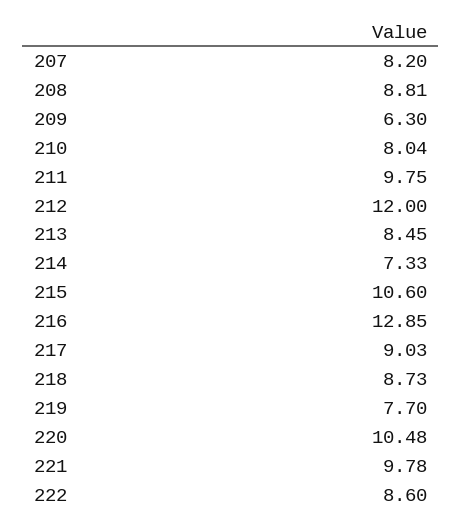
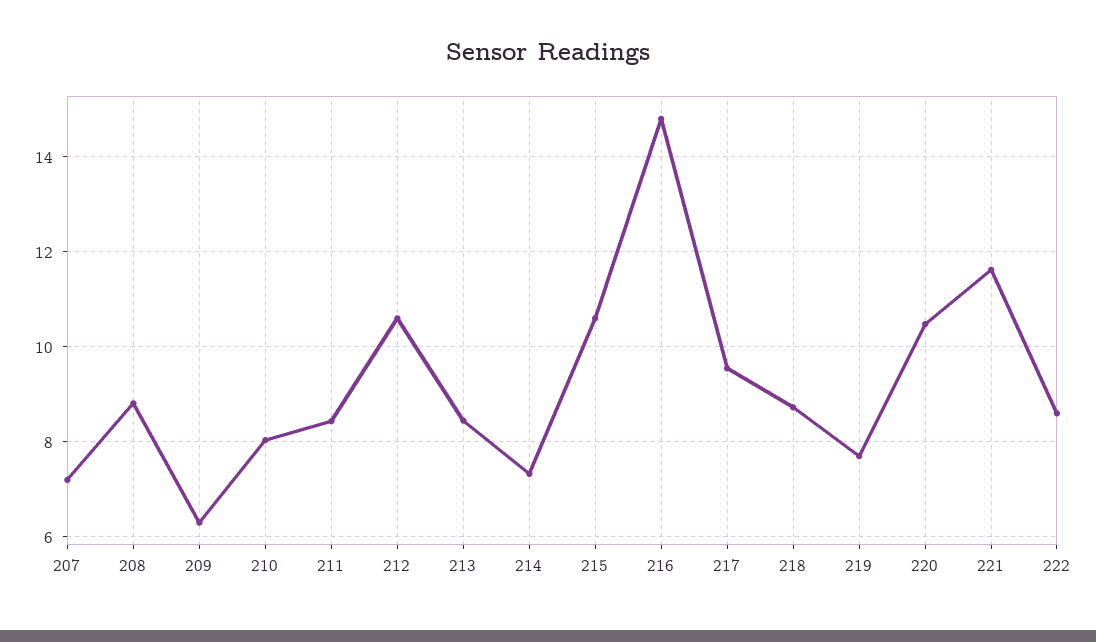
207: 8.2 -> 7.2
211: 9.75 -> 8.4
212: 12 -> 10.6
216: 12.85 -> 14.8
217: 9.03 -> 9.6
221: 9.78 -> 11.6

